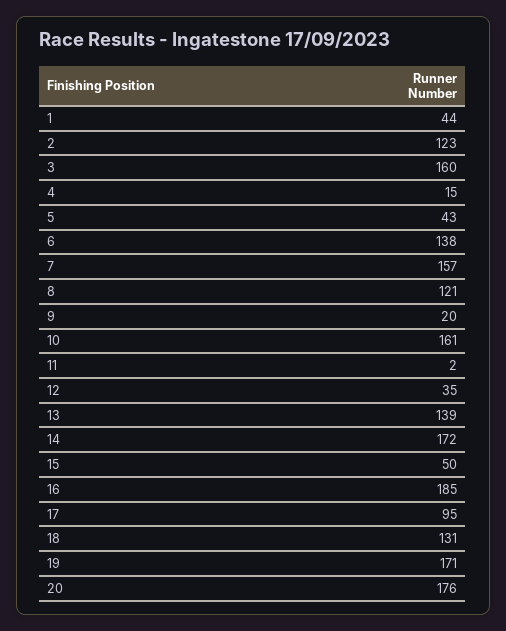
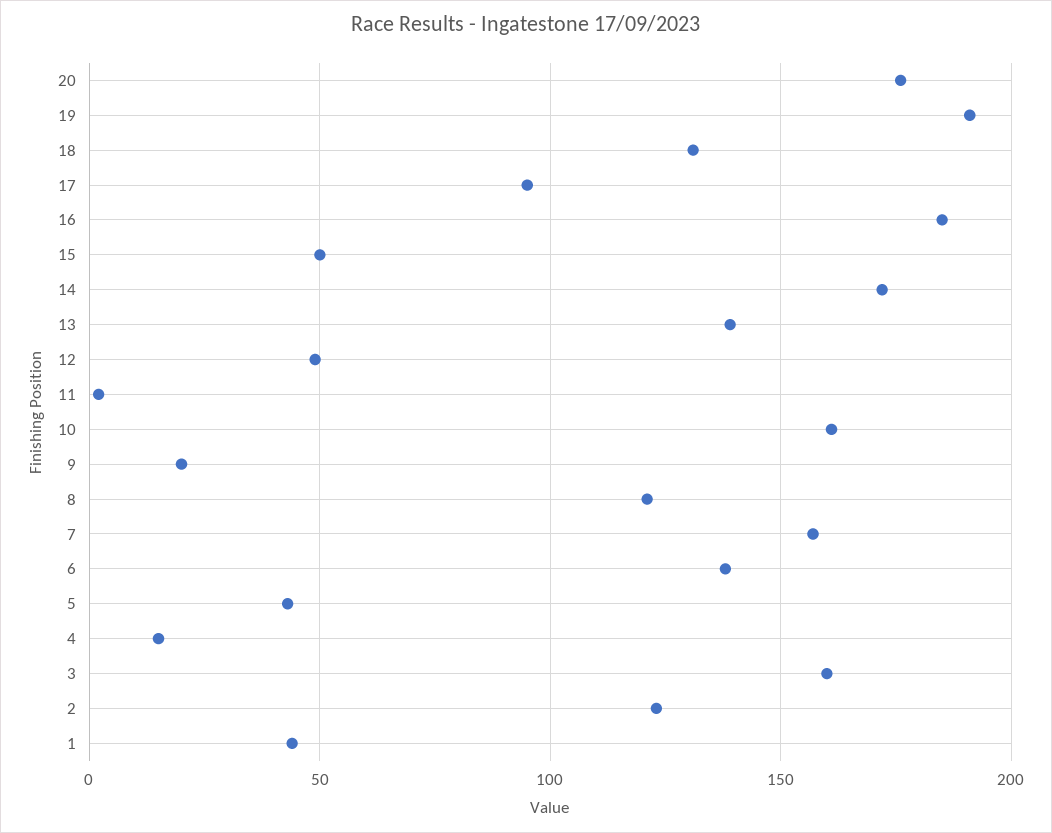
12: 35 -> 50
19: 171 -> 190

